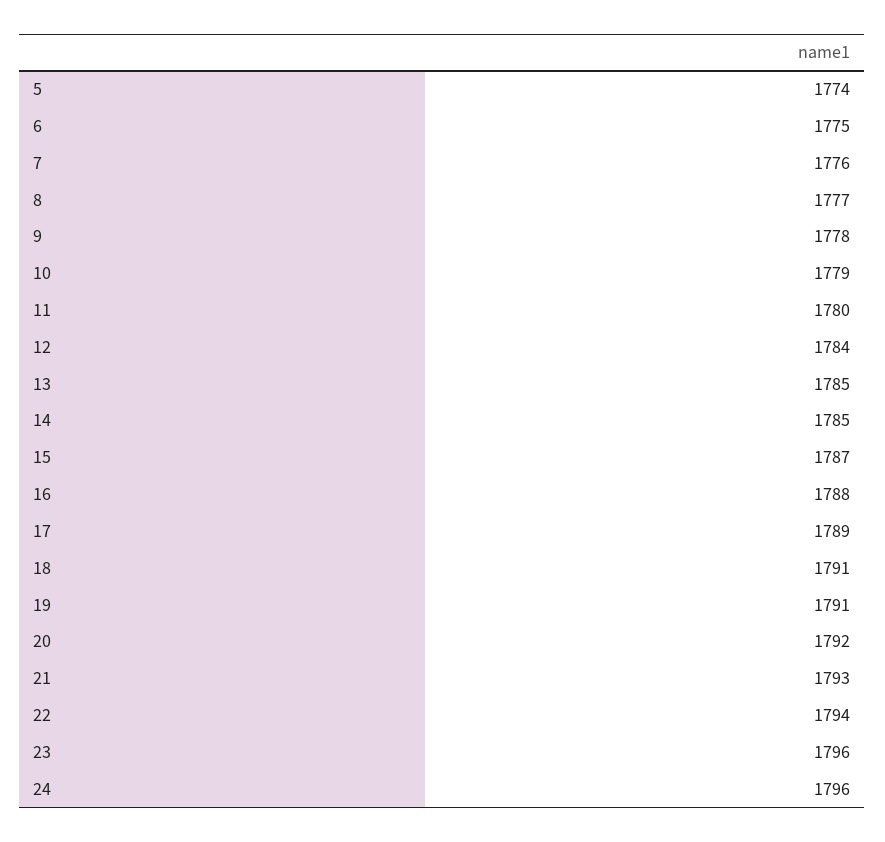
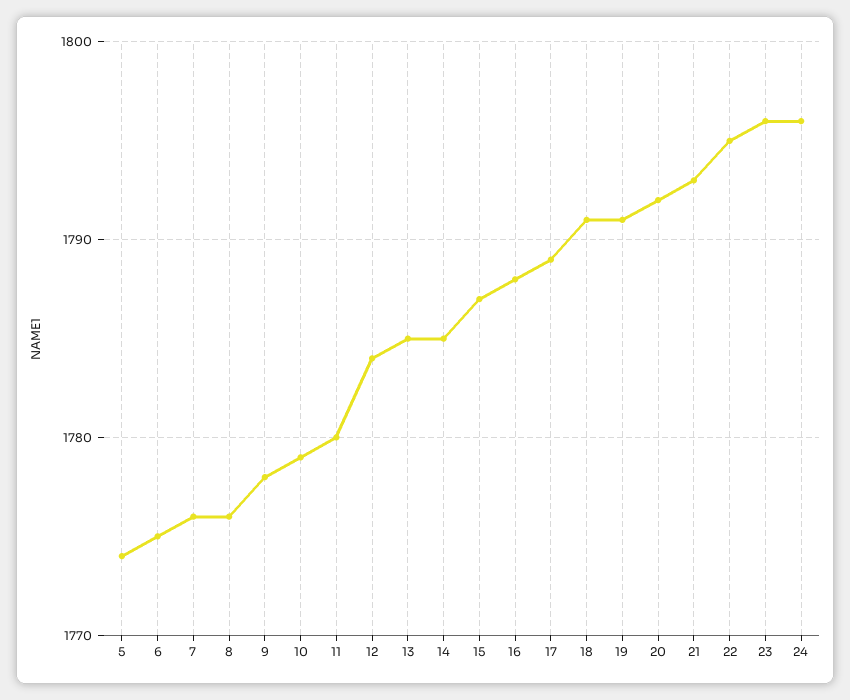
8: 1777 -> 1776
22: 1794 -> 1795

